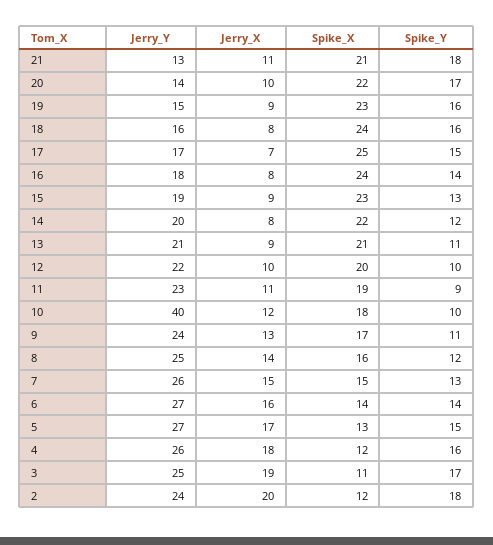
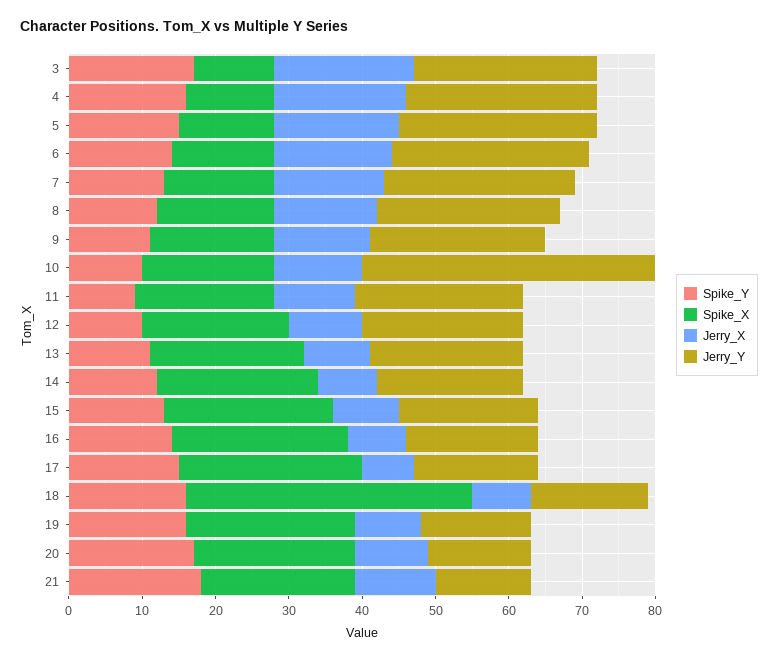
Spike_X, 18: 24 -> 40
Jerry_Y, 2: 24 -> none
Jerry_X, 2: 20 -> none
Spike_X, 2: 12 -> none
Spike_Y, 2: 18 -> none

